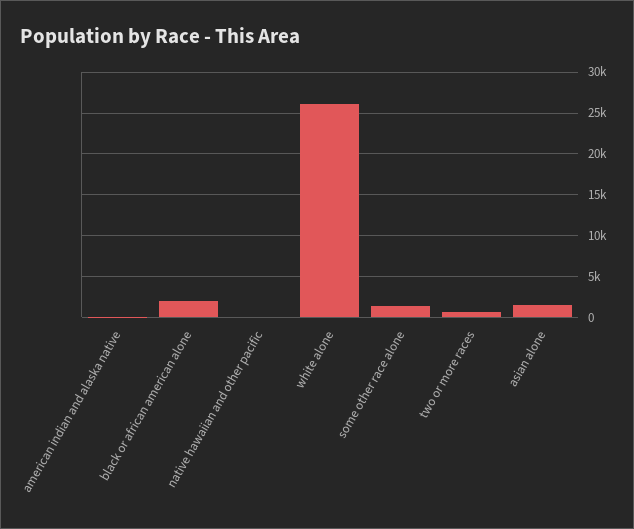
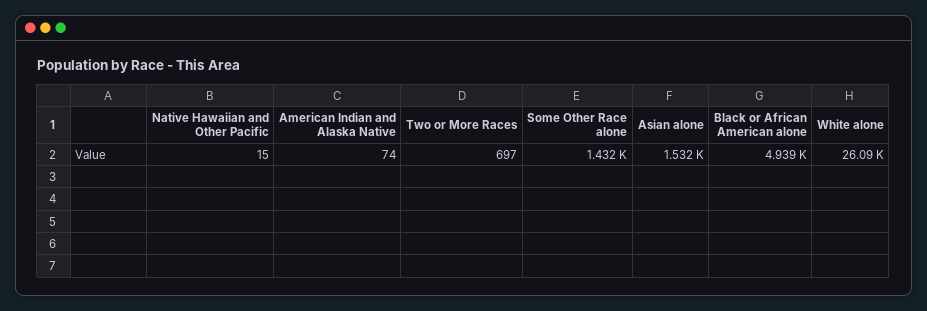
black or african american alone: 2000 -> 4939

